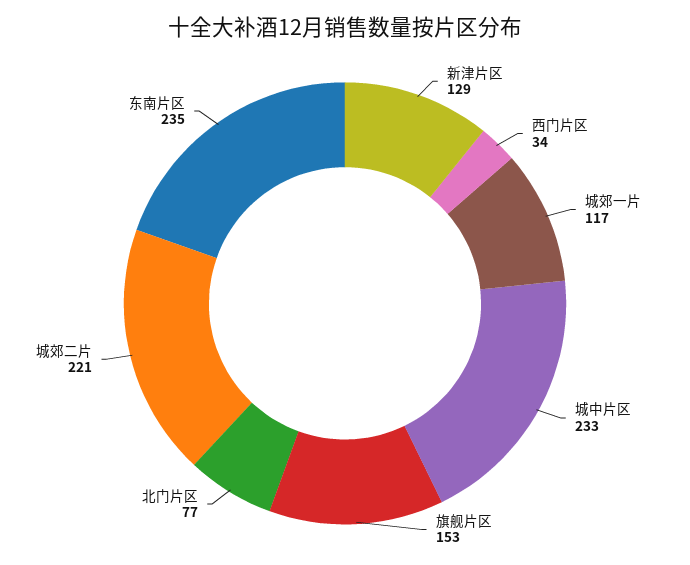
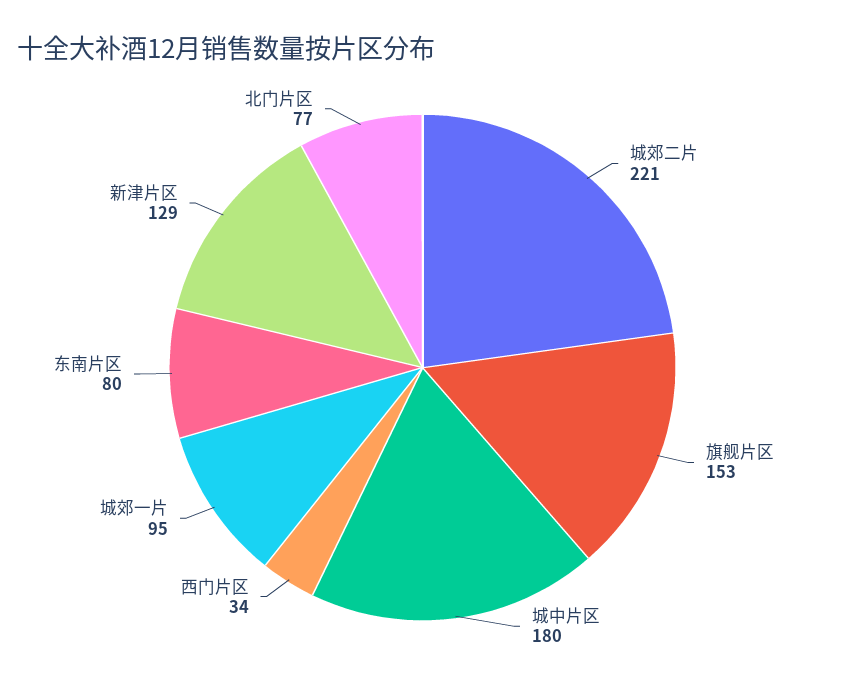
城郊一片: 117 -> 95
城中片区: 233 -> 180
东南片区: 235 -> 80

